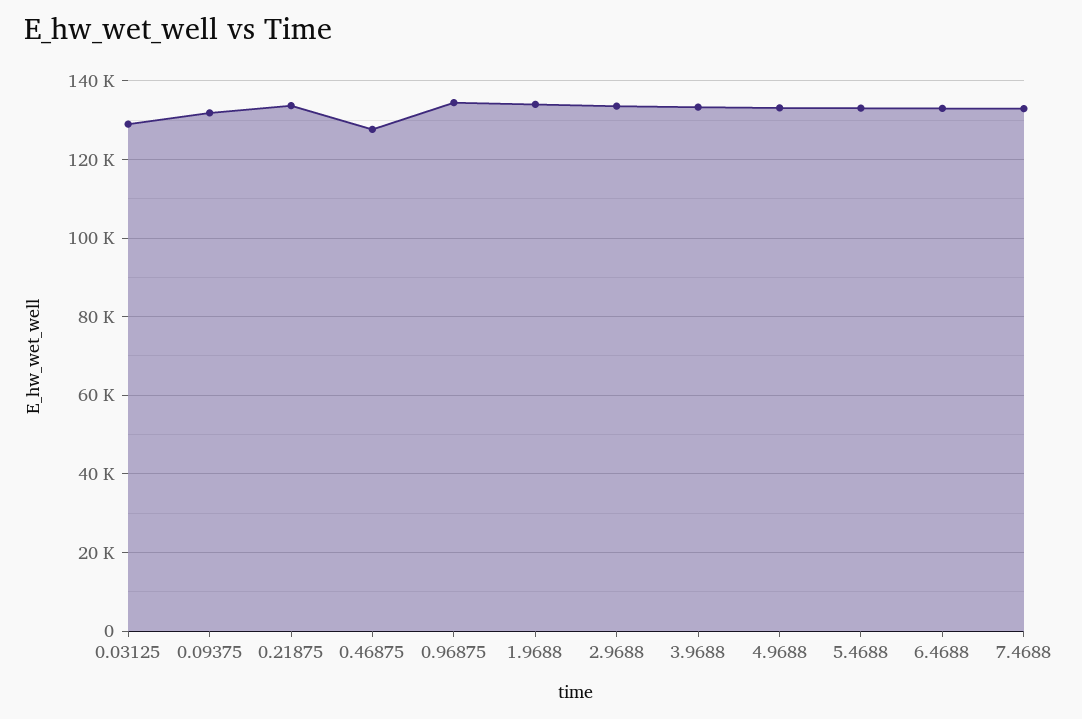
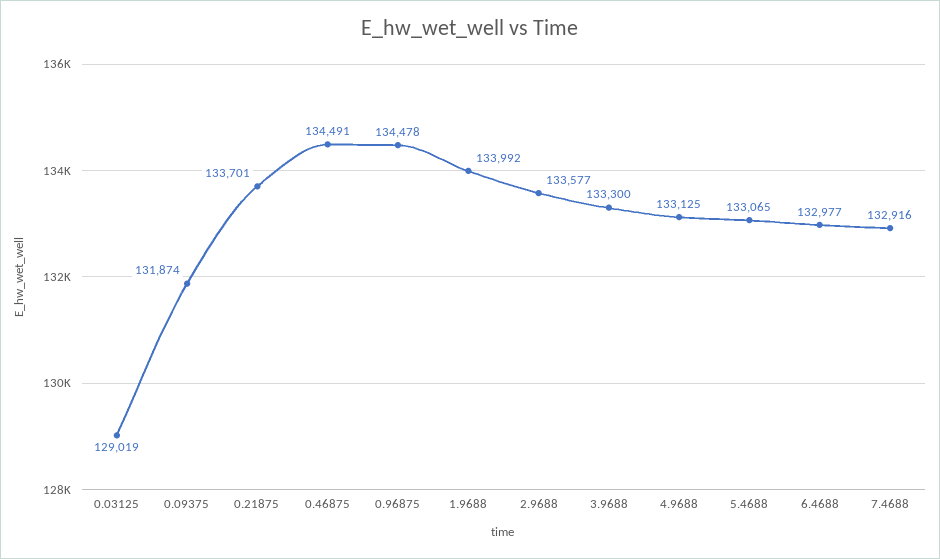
0.46875: 128000 -> 134491

